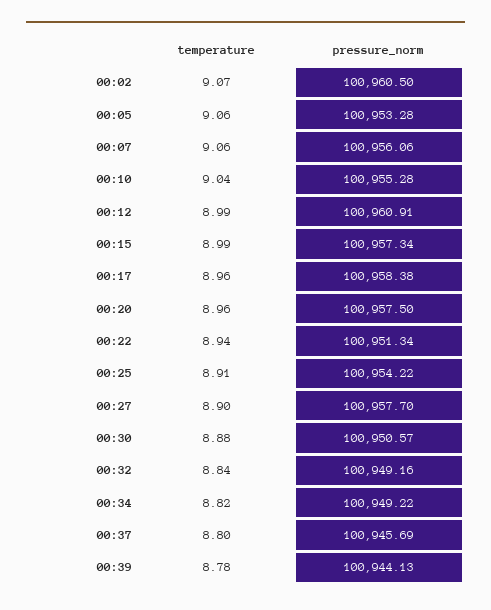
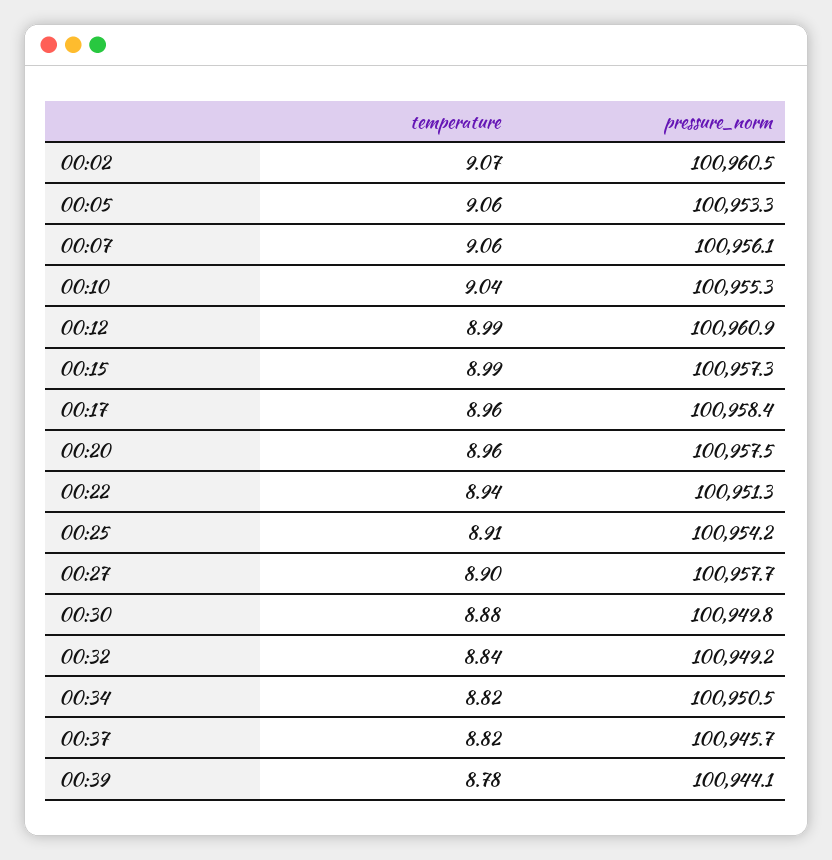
pressure_norm, 00:30: 100950.57 -> 100949.8
pressure_norm, 00:34: 100949.22 -> 100950.5
temperature, 00:37: 8.8 -> 8.82

